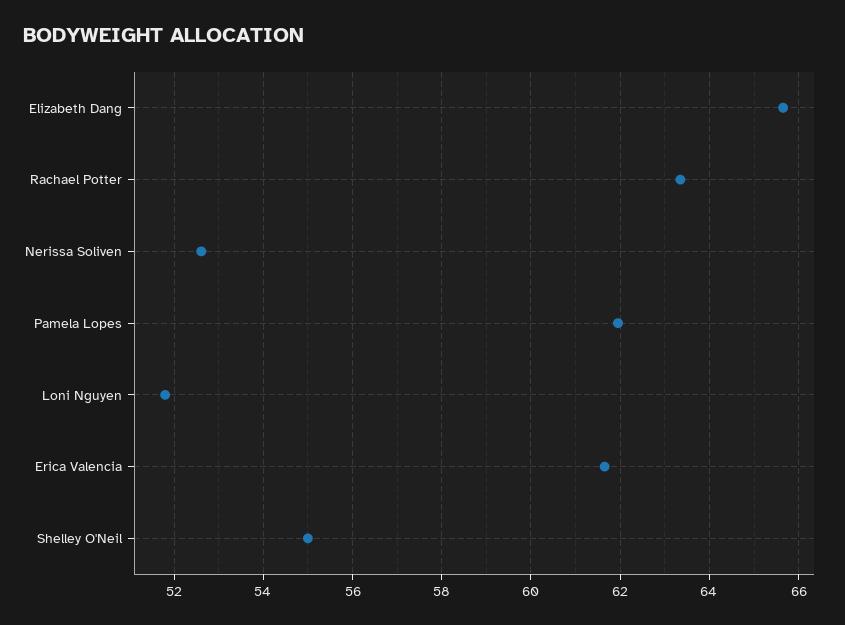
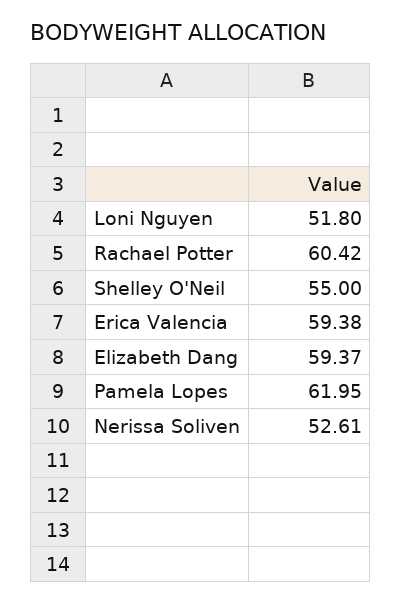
Elizabeth Dang: 65.6 -> 59.37
Rachael Potter: 63.4 -> 60.42
Erica Valencia: 61.6 -> 59.38

